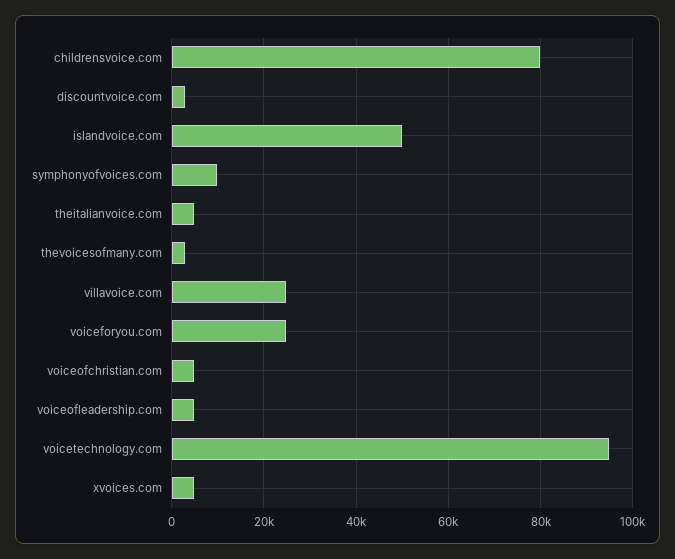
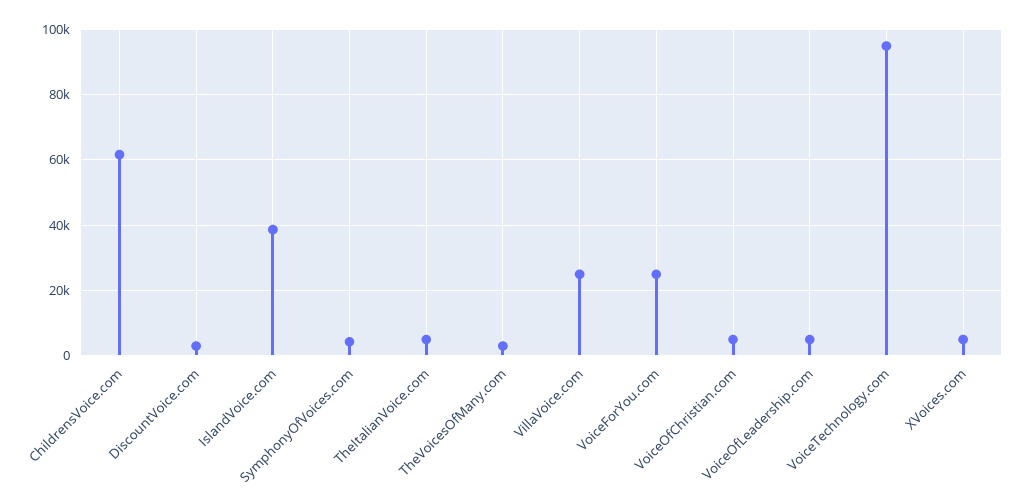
childrensvoice.com: 80000 -> 62000
islandvoice.com: 50000 -> 38000
symphonyofvoices.com: 10000 -> 4000

